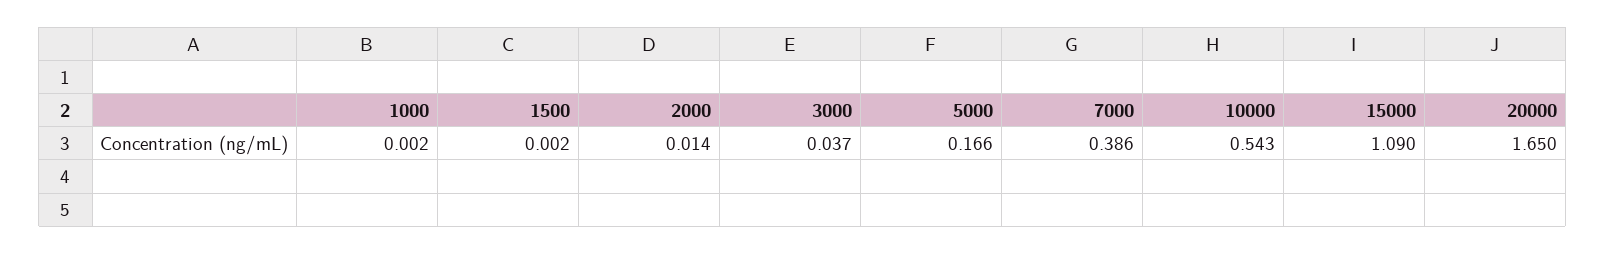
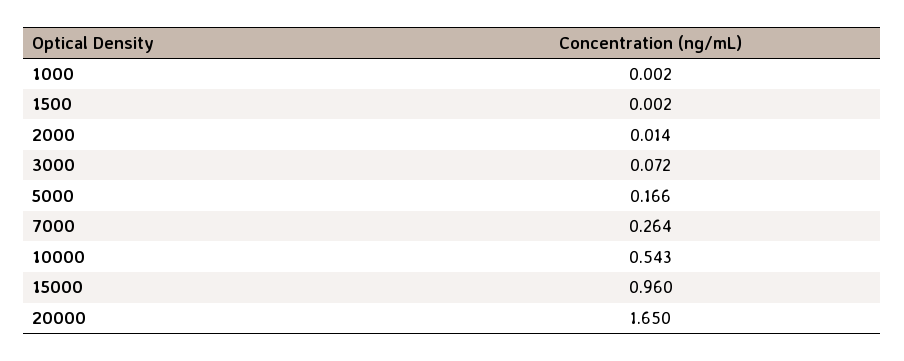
3000: 0.037 -> 0.072
7000: 0.386 -> 0.264
15000: 1.09 -> 0.96

